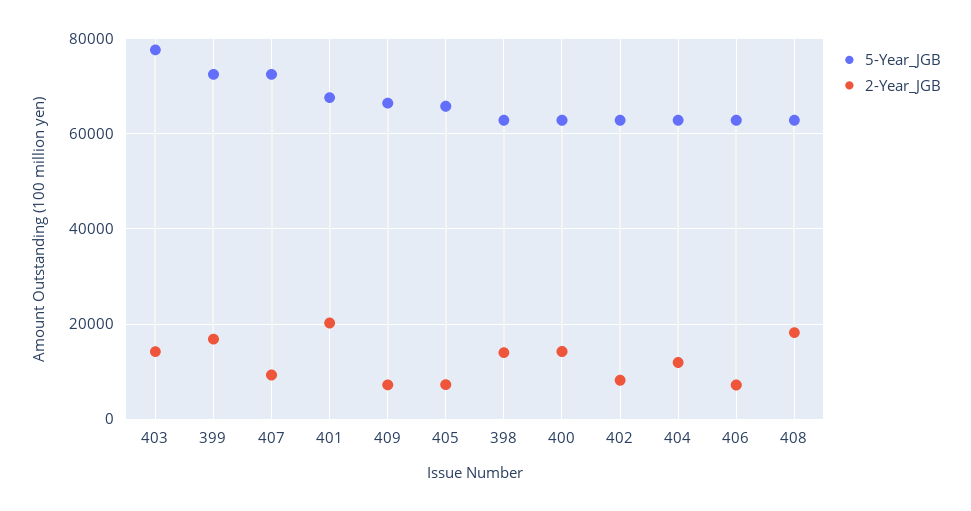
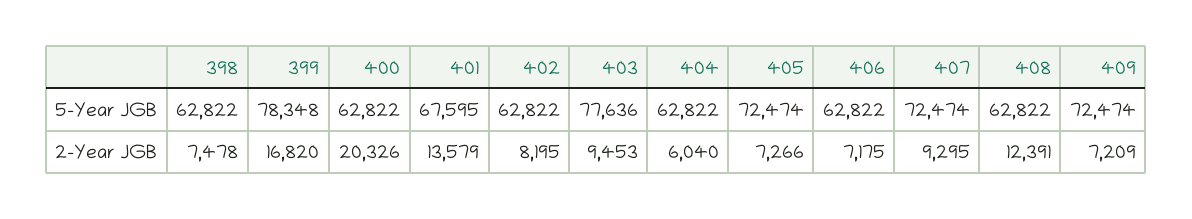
2-Year_JGB, 403: 14000 -> 9453
5-Year_JGB, 399: 72000 -> 78348
2-Year_JGB, 401: 20000 -> 13579
5-Year_JGB, 409: 66000 -> 72474
5-Year_JGB, 405: 66000 -> 72474
2-Year_JGB, 398: 14000 -> 7478
2-Year_JGB, 400: 14000 -> 20326
2-Year_JGB, 404: 12000 -> 6040
2-Year_JGB, 408: 18000 -> 12391

